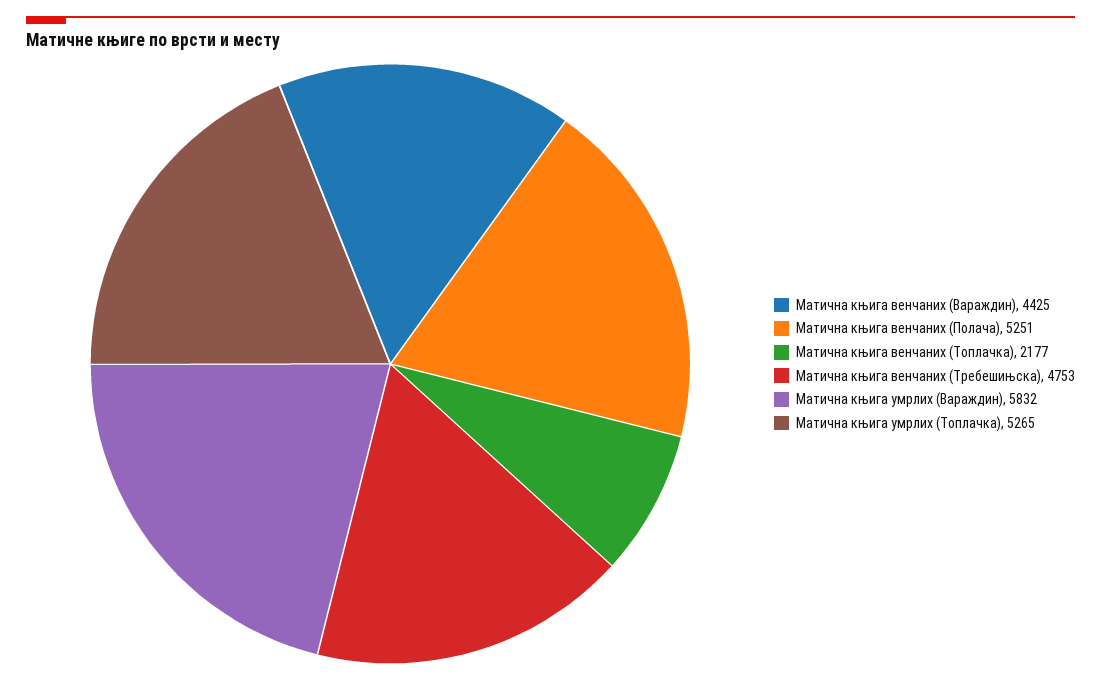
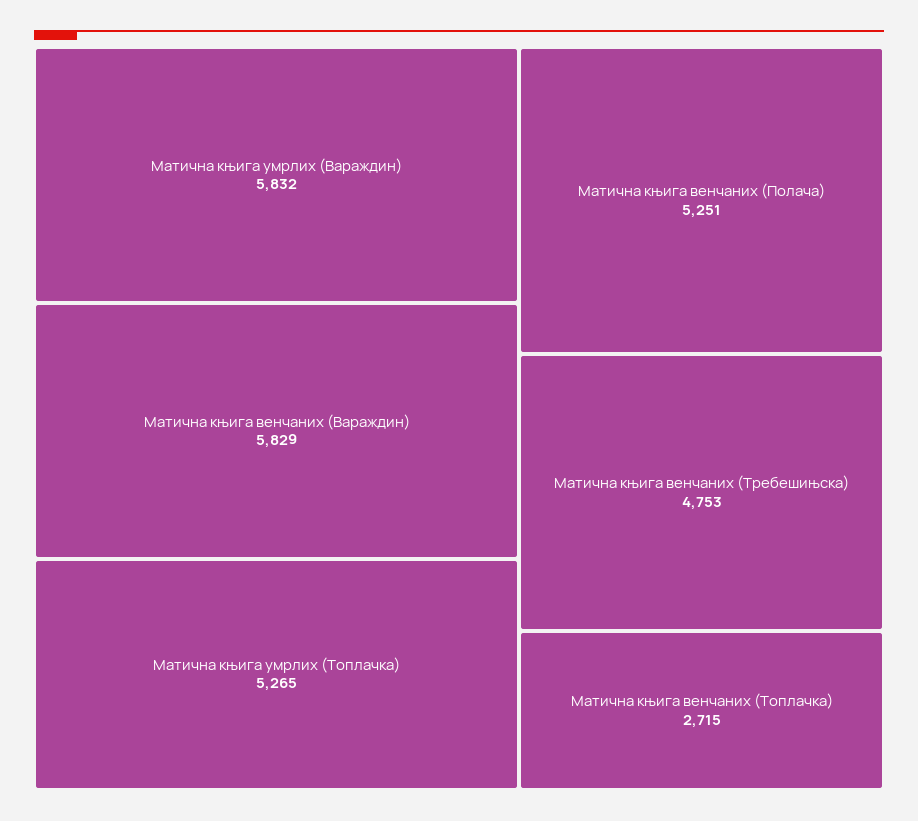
Матична књига венчаних (Вараждин): 4425 -> 5829
Матична књига венчаних (Топлачка): 2177 -> 2715

